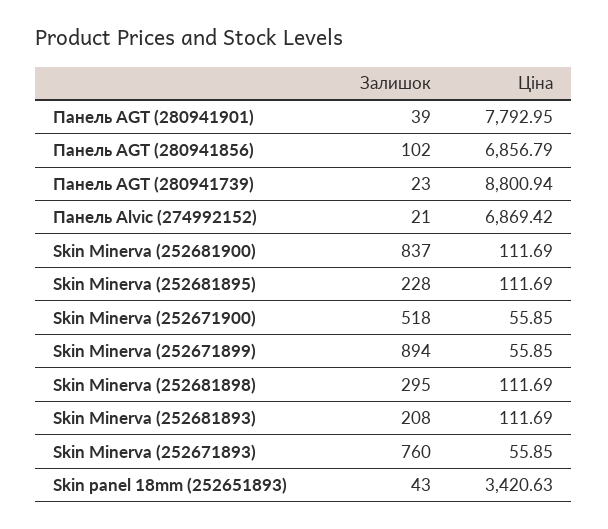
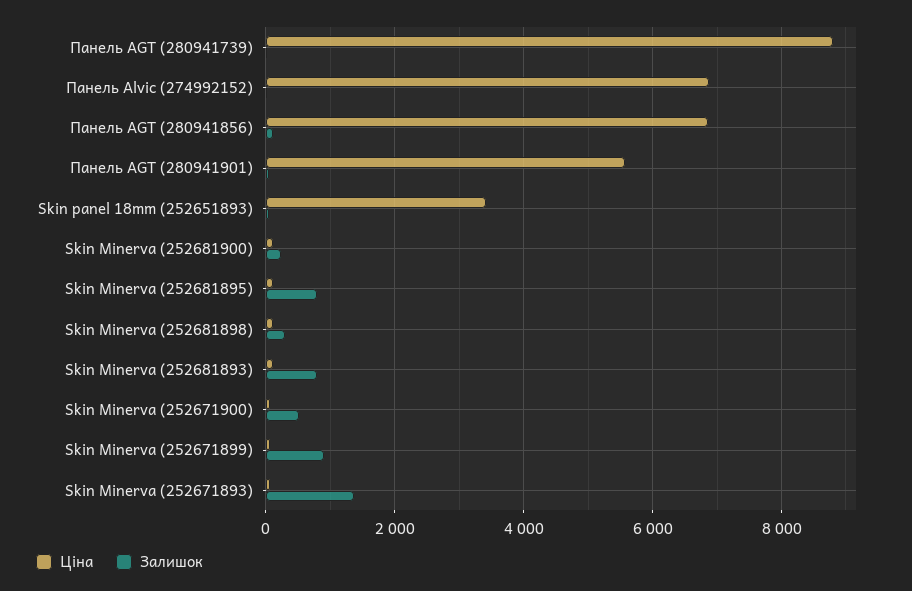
Ціна, Панель AGT (280941901): 7792.95 -> 5600
Залишок, Skin Minerva (252681900): 837 -> 200
Залишок, Skin Minerva (252681895): 228 -> 800
Залишок, Skin Minerva (252681893): 208 -> 800
Залишок, Skin Minerva (252671893): 760 -> 1400

